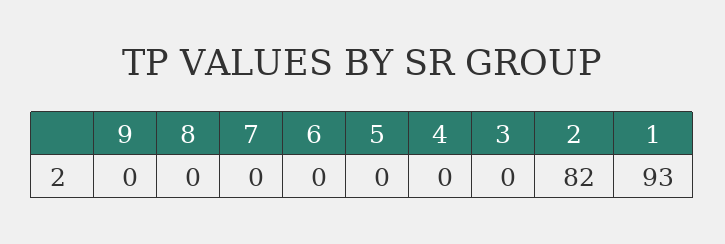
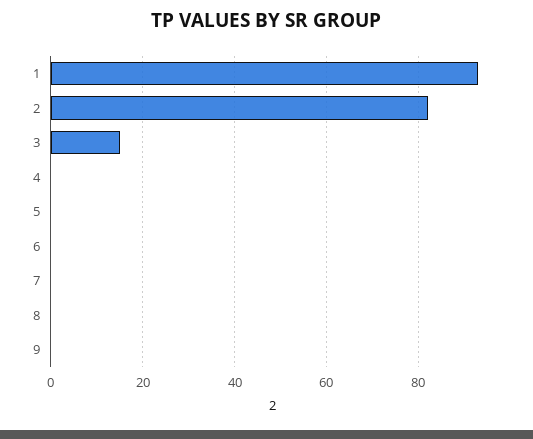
3: 0 -> 15

